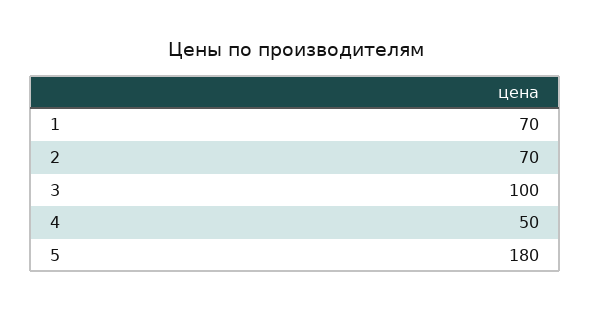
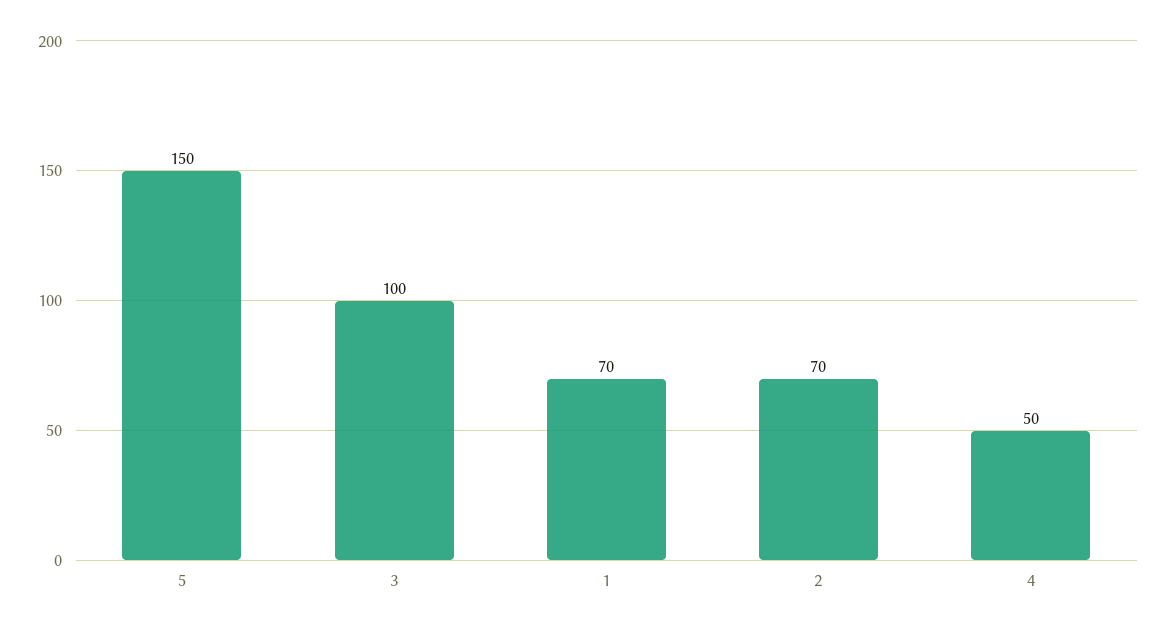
5: 180 -> 150

